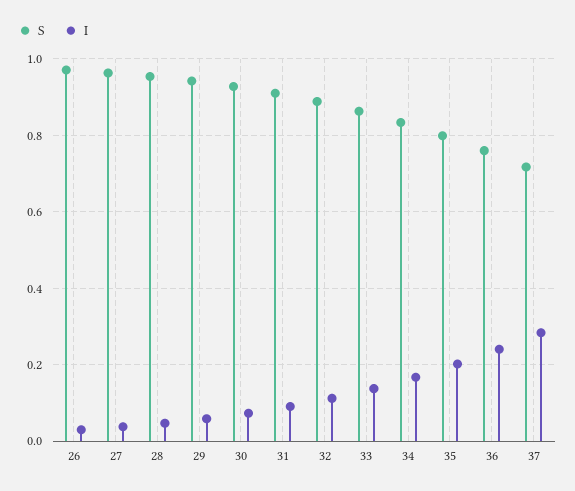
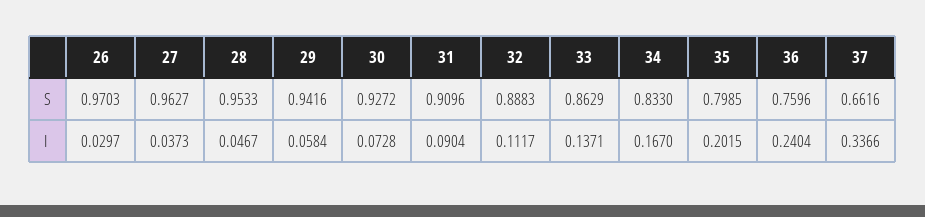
S, 37: 0.72 -> 0.6616
I, 37: 0.28 -> 0.3366

